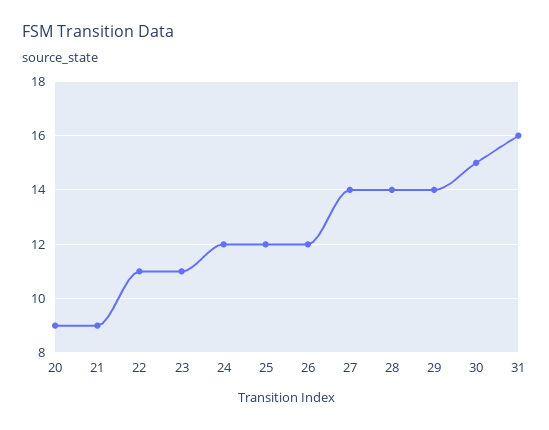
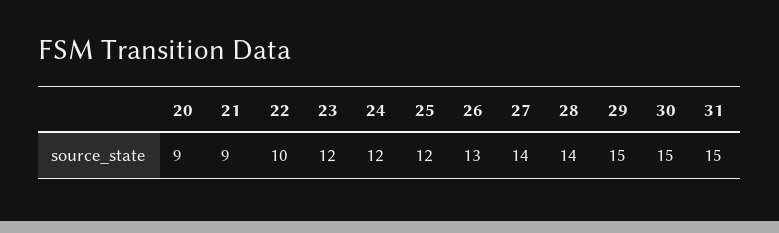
22: 11 -> 10
23: 11 -> 12
26: 12 -> 13
29: 14 -> 15
31: 16 -> 15

